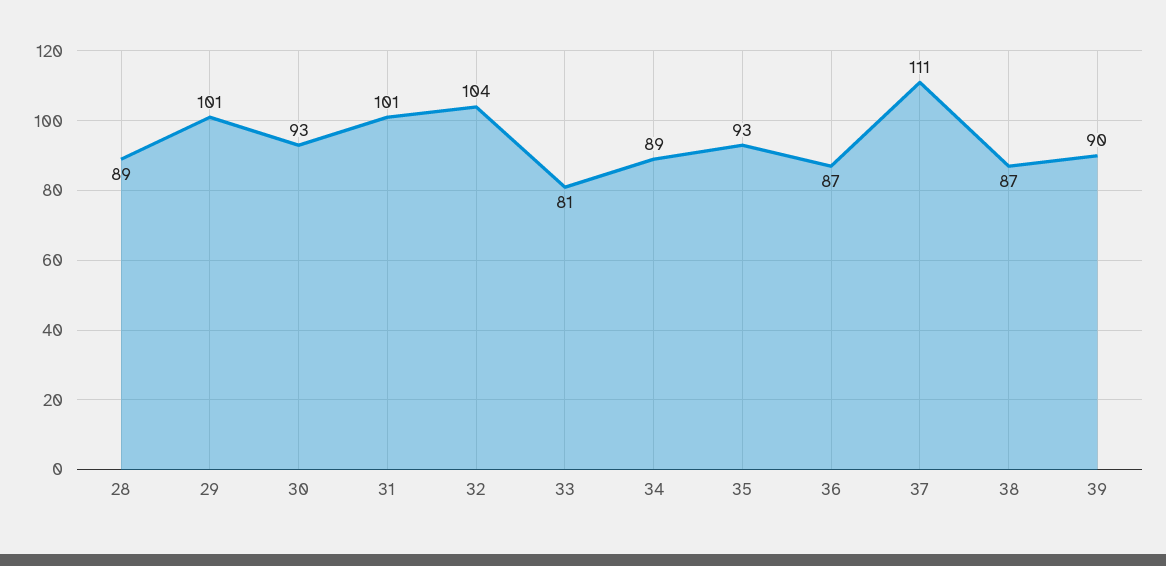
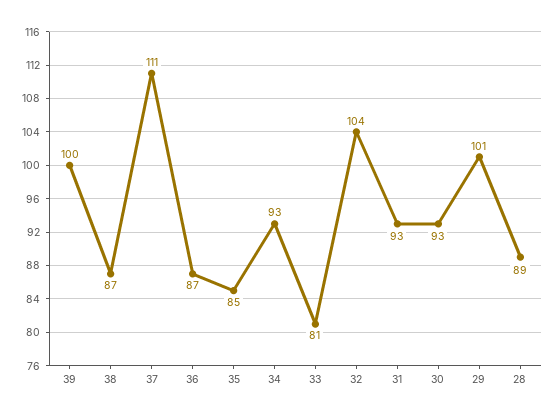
31: 101 -> 93
34: 89 -> 93
35: 93 -> 85
39: 90 -> 100

